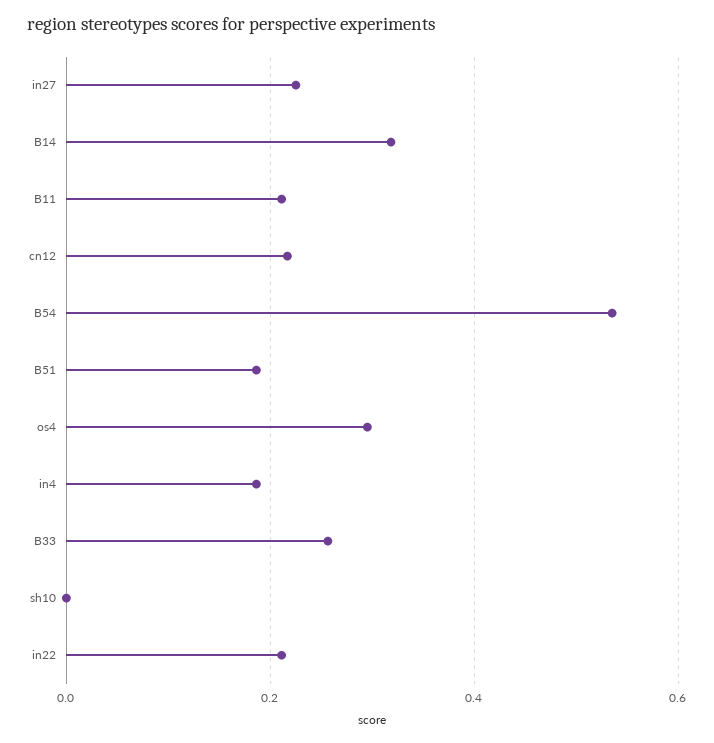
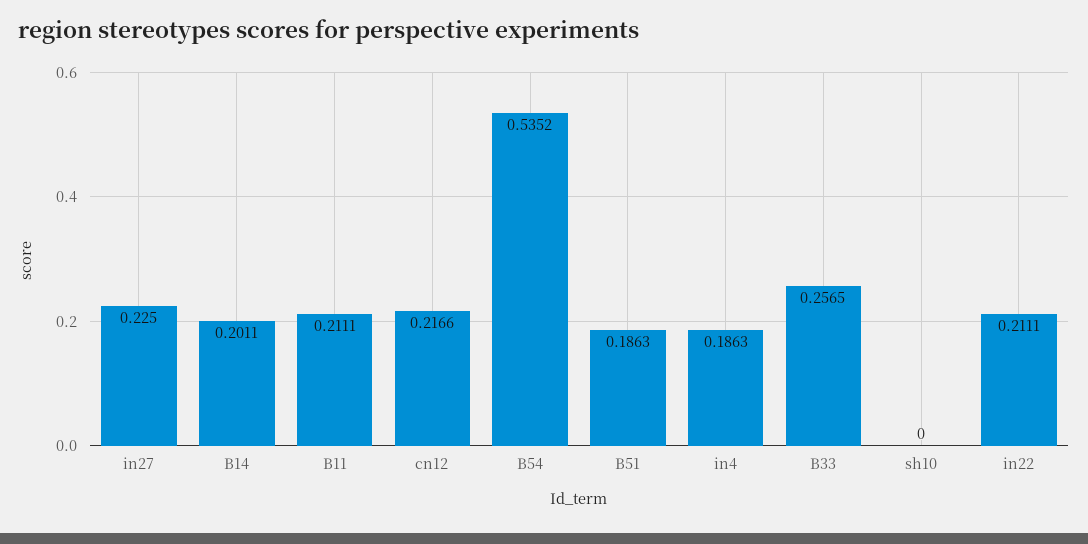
B14: 0.32 -> 0.2011
os4: 0.3 -> none

